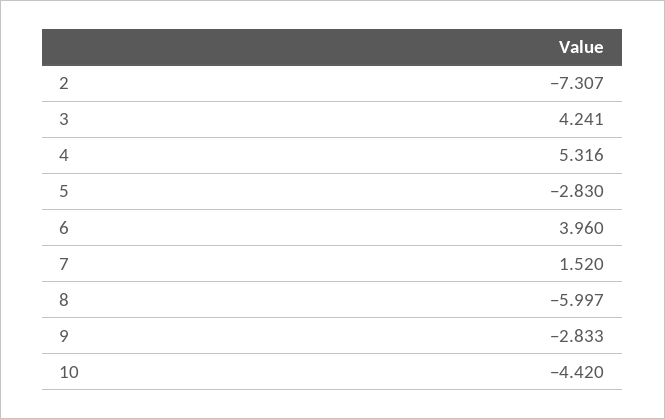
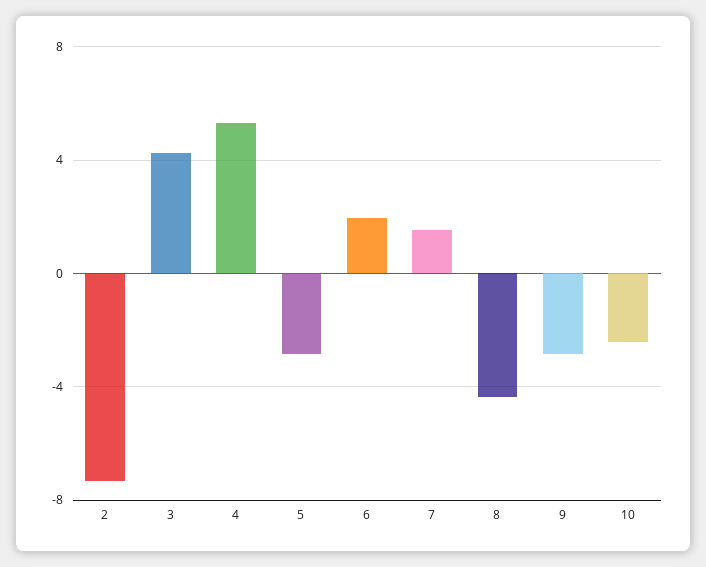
6: 3.96 -> 2
8: -5.997 -> -4.5
10: -4.42 -> -2.5

